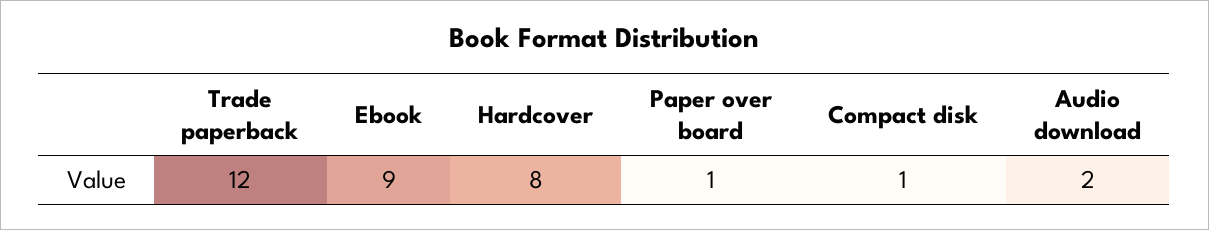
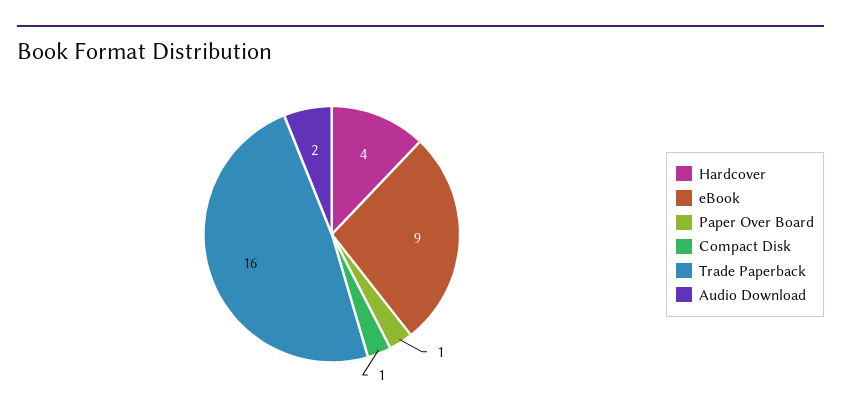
Trade paperback: 12 -> 16
Hardcover: 8 -> 4

